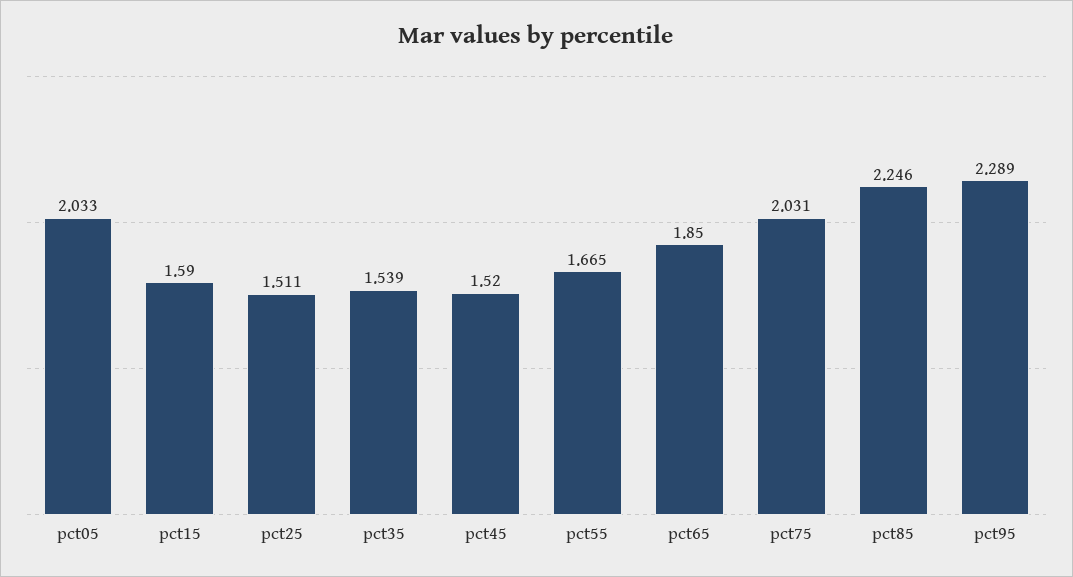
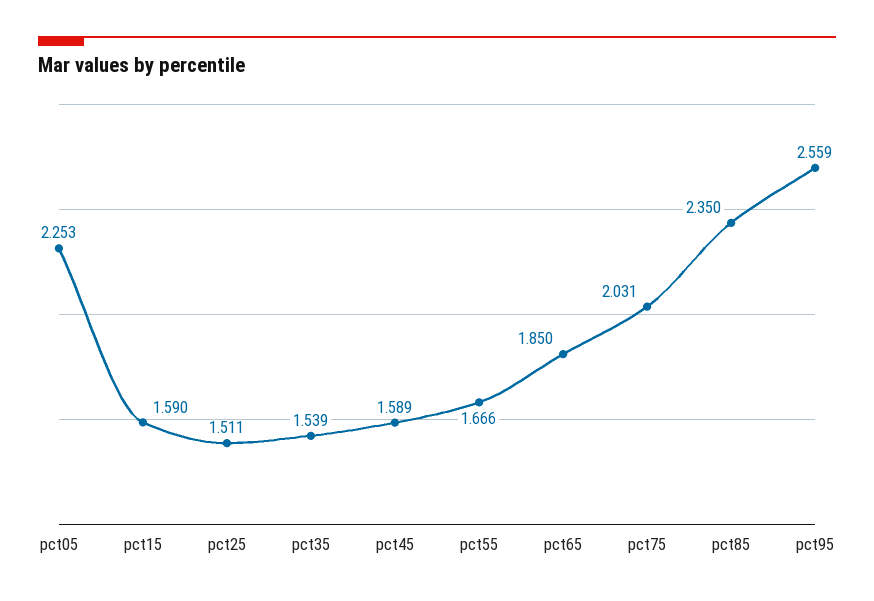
pct05: 2.033 -> 2.253
pct45: 1.52 -> 1.589
pct55: 1.665 -> 1.666
pct85: 2.246 -> 2.35
pct95: 2.289 -> 2.559

